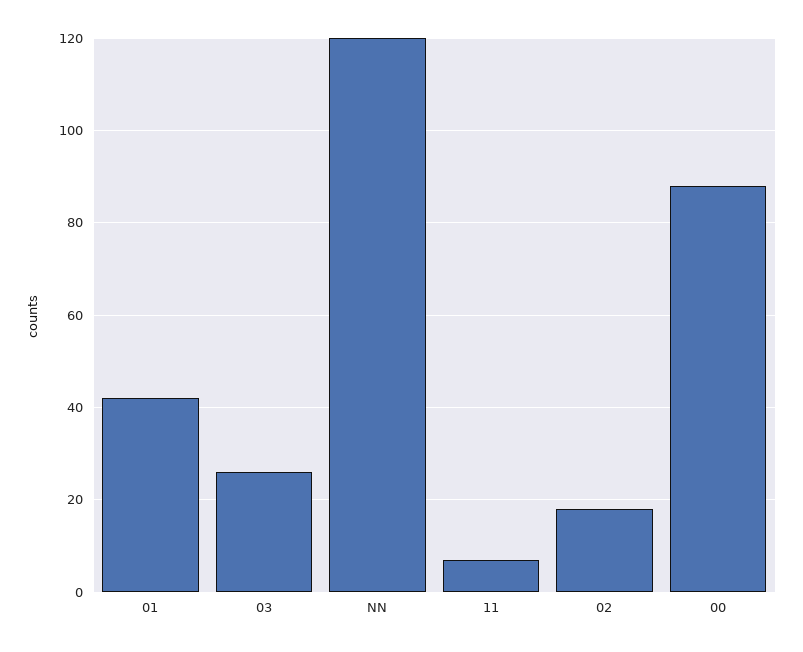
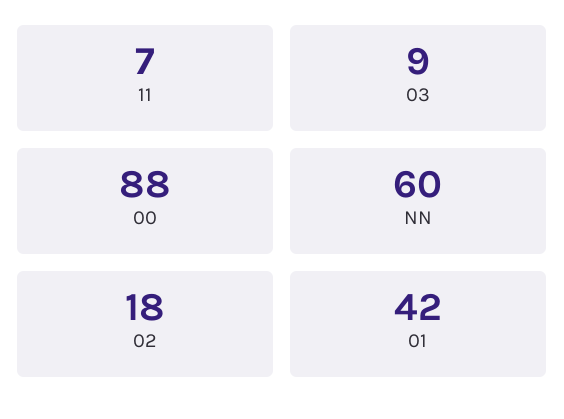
03: 25 -> 9
NN: 120 -> 60

